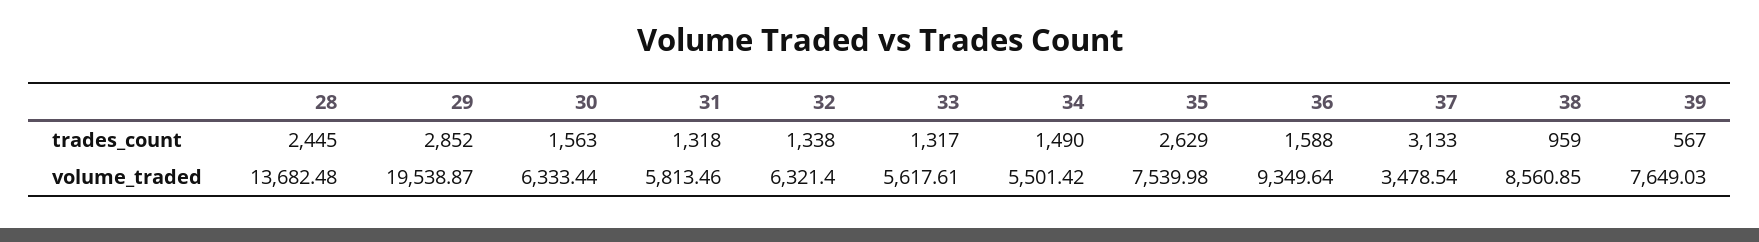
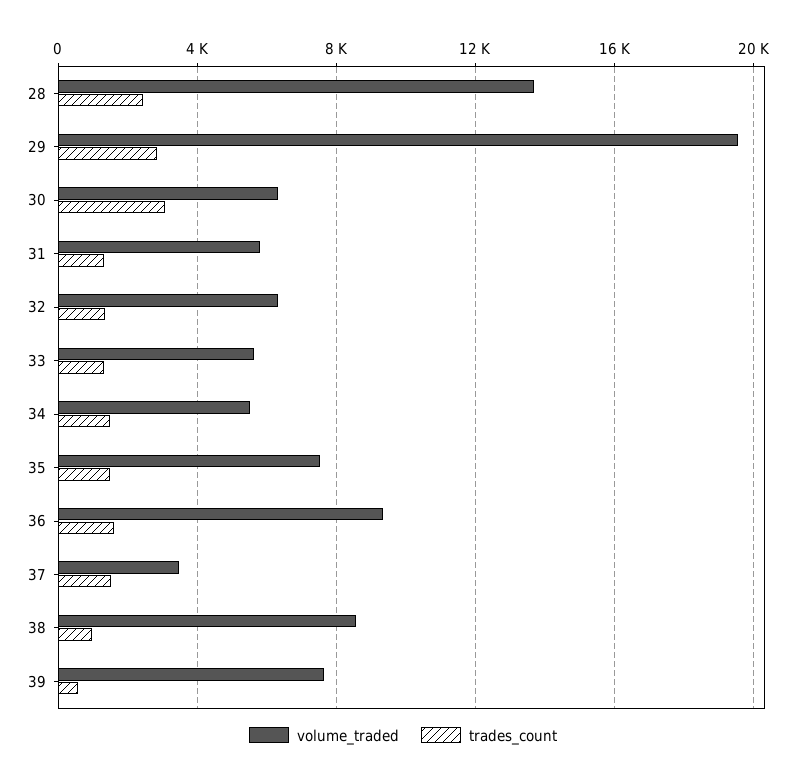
trades_count, 30: 1563 -> 3000
trades_count, 35: 2629 -> 1500
trades_count, 37: 3133 -> 1500

